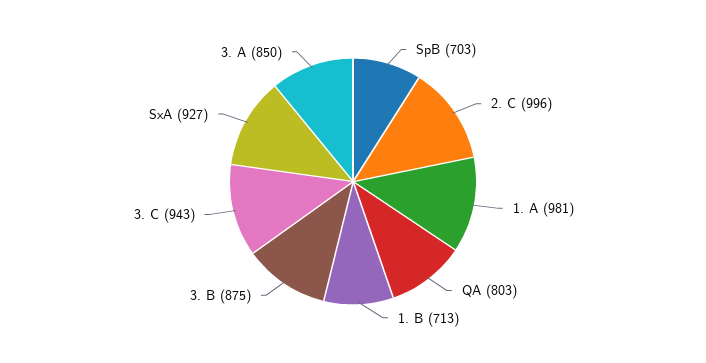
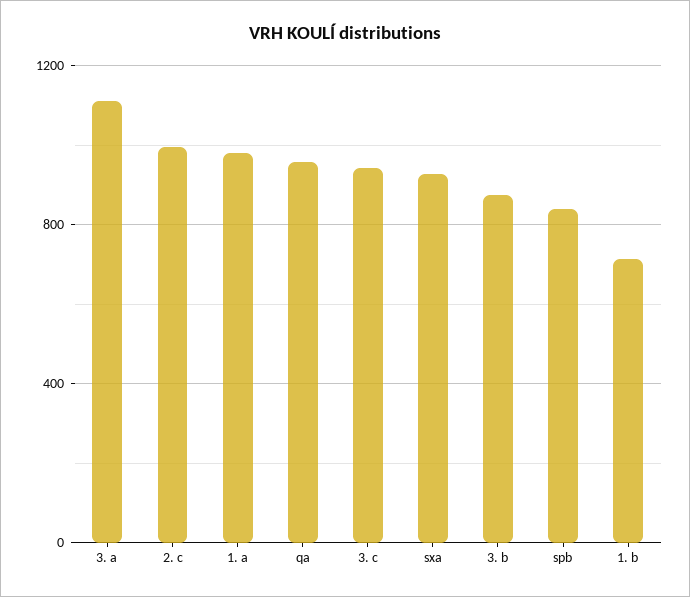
SpB: 703 -> 850
QA: 803 -> 950
3. A: 850 -> 1100

